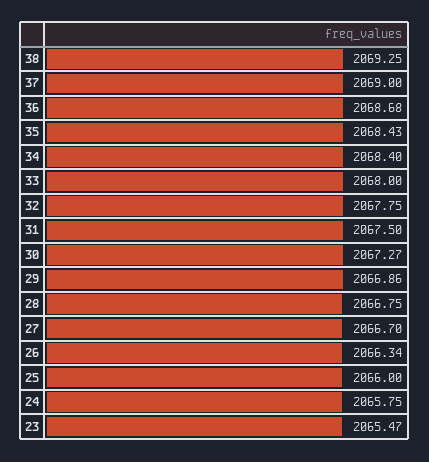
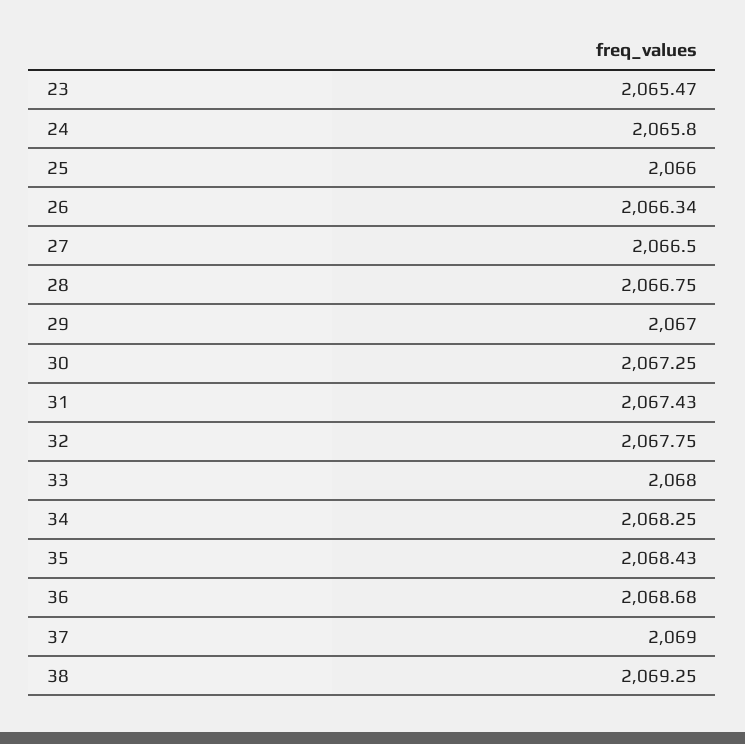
34: 2068.4 -> 2068.25
31: 2067.5 -> 2067.43
30: 2067.27 -> 2067.25
29: 2066.86 -> 2067
27: 2066.7 -> 2066.5
24: 2065.75 -> 2065.8

